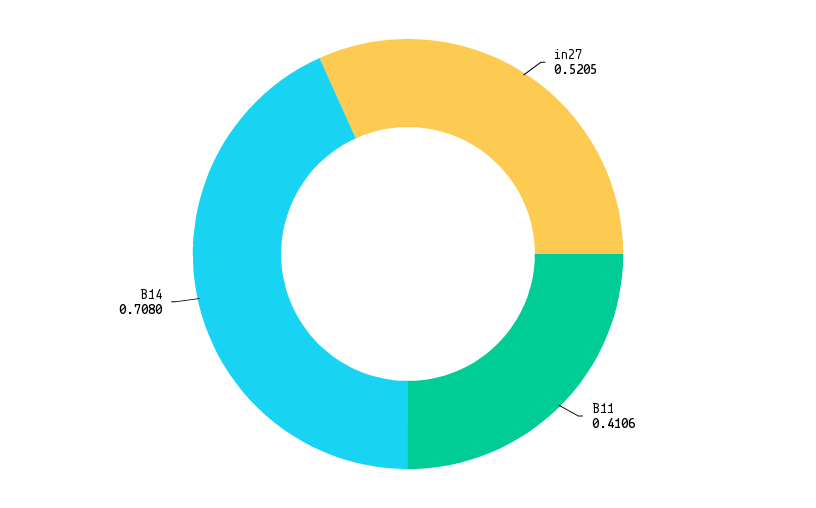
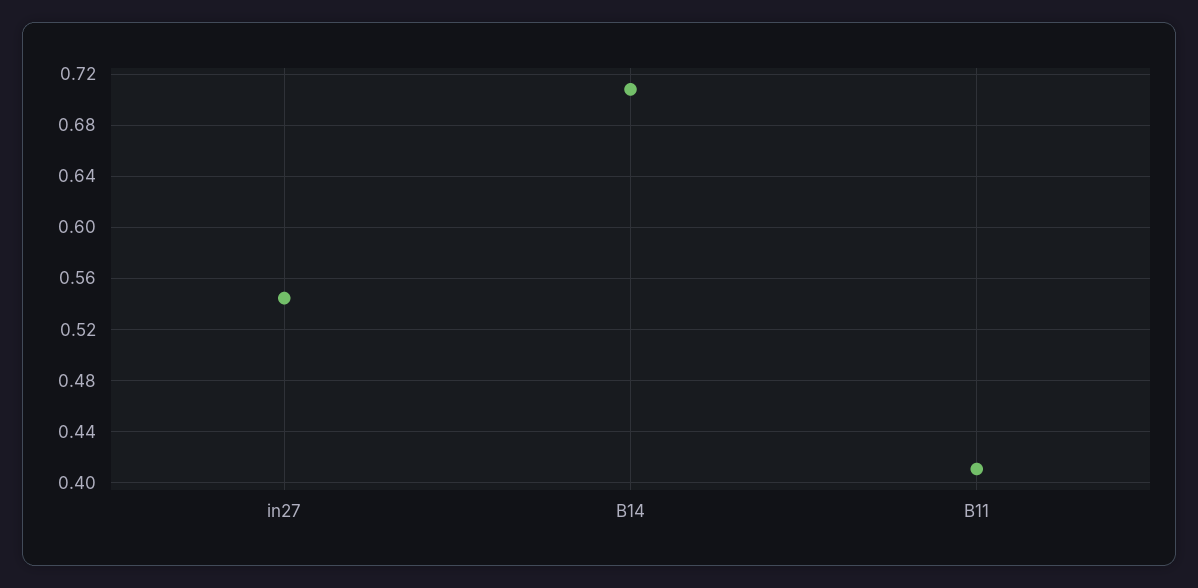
in27: 0.5205 -> 0.545

